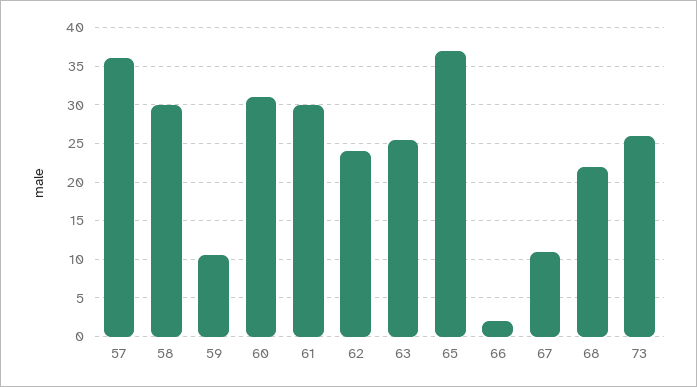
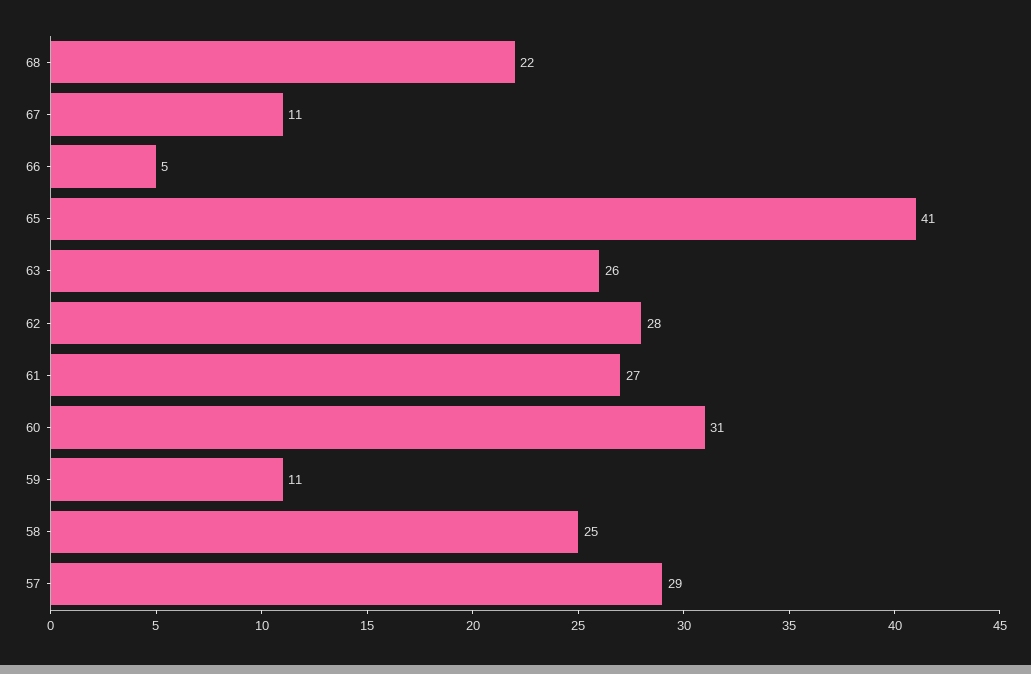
57: 36 -> 29
58: 30 -> 25
61: 30 -> 27
62: 24 -> 28
65: 37 -> 41
66: 2 -> 5
73: 26 -> none

